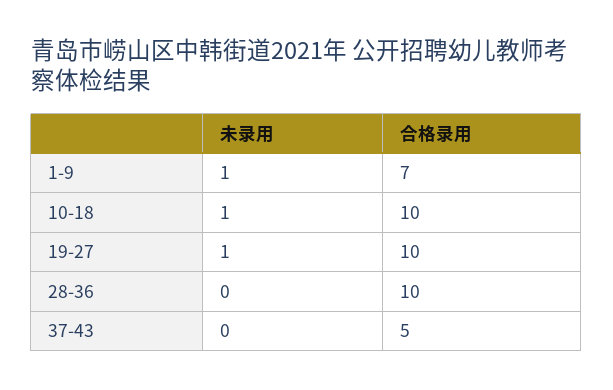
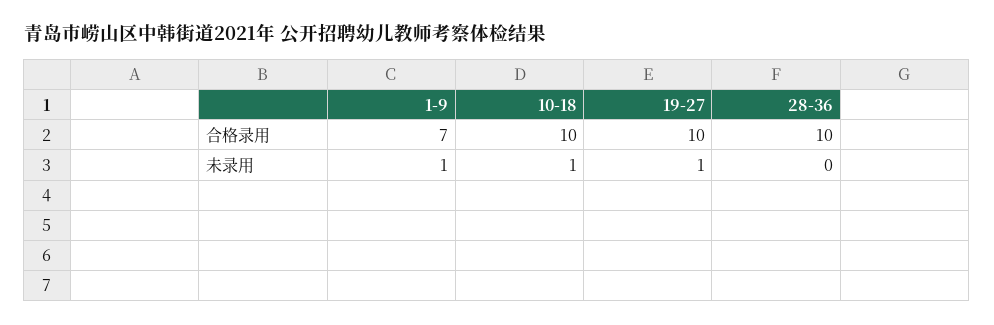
未录用, 37-43: 0 -> none
合格录用, 37-43: 5 -> none

